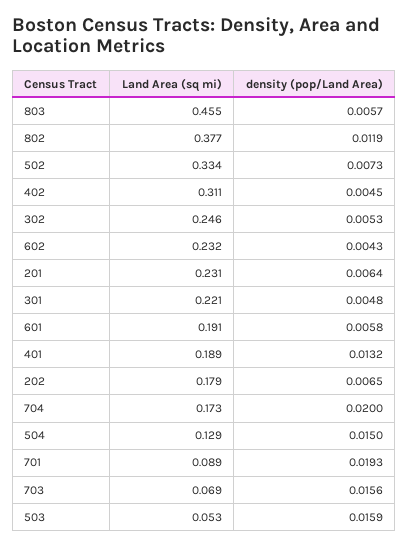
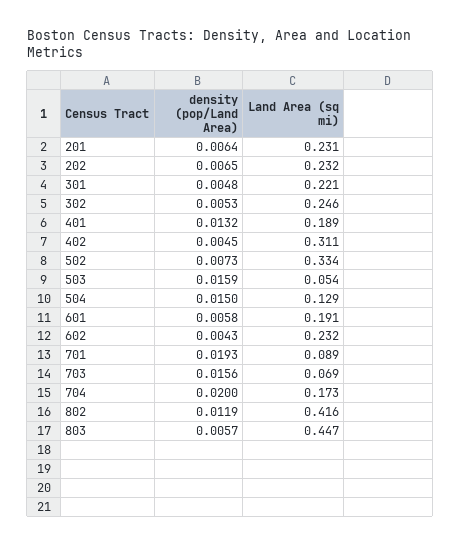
Land Area (sq mi), 803: 0.455 -> 0.447
Land Area (sq mi), 802: 0.377 -> 0.416
Land Area (sq mi), 202: 0.179 -> 0.232
Land Area (sq mi), 503: 0.053 -> 0.054

